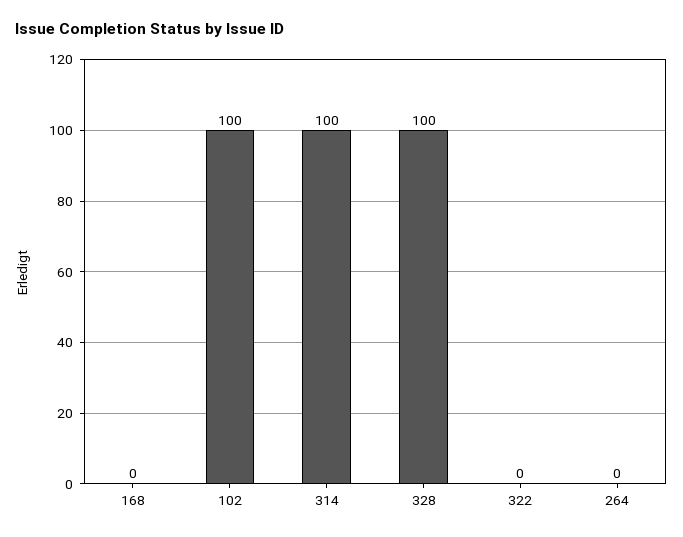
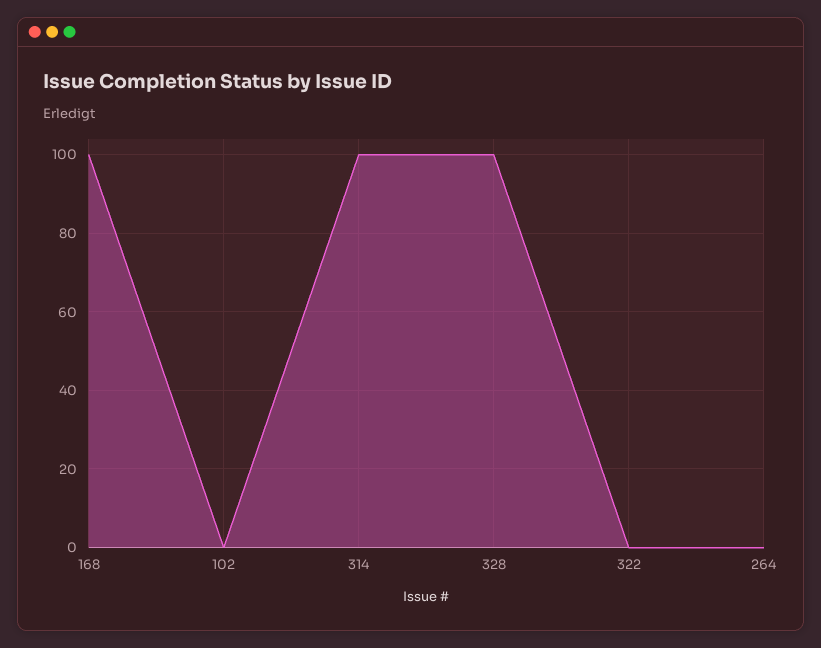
168: 0 -> 100
102: 100 -> 0

